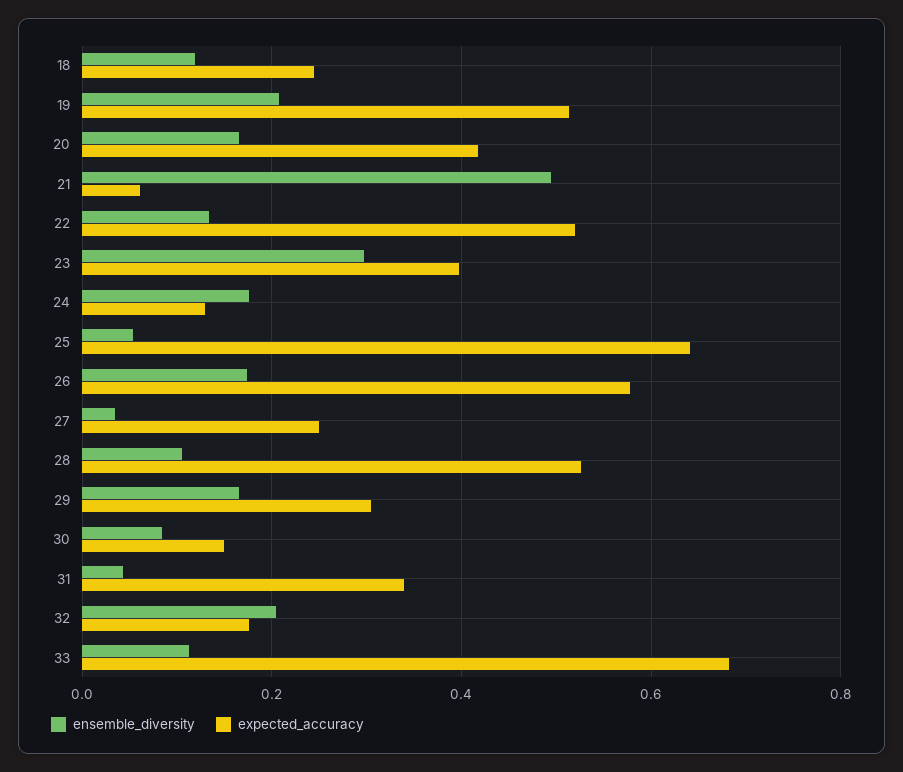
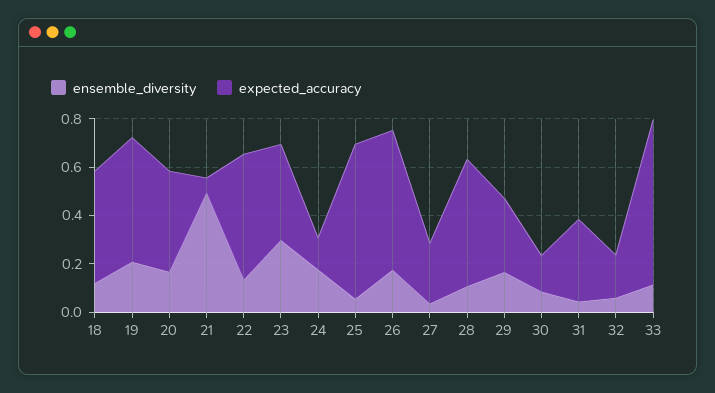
expected_accuracy, 18: 0.24 -> 0.45
ensemble_diversity, 32: 0.2 -> 0.05

